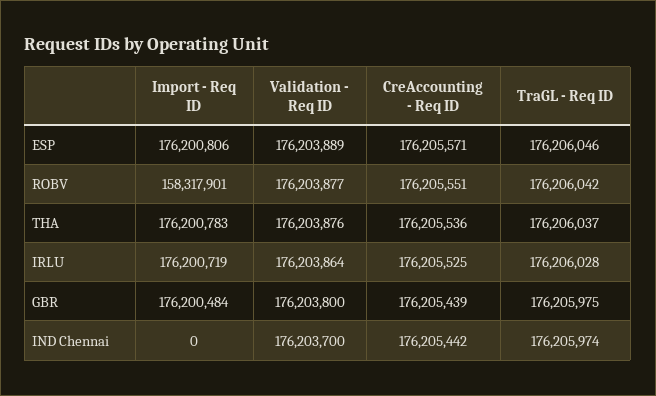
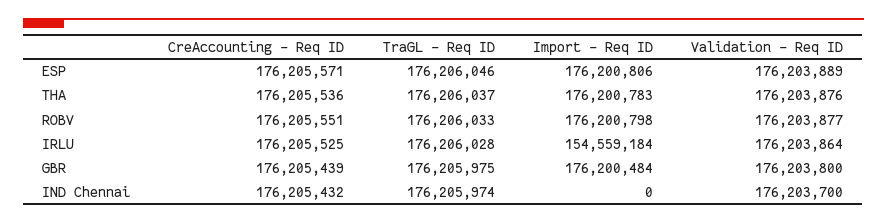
Import - Req ID, ROBV: 158317901 -> 176200798
TraGL - Req ID, ROBV: 176206042 -> 176206033
Import - Req ID, IRLU: 176200719 -> 154559184
CreAccounting - Req ID, IND Chennai: 176205442 -> 176205432

